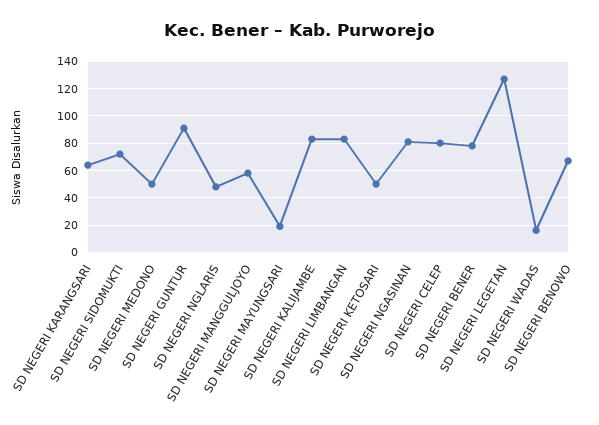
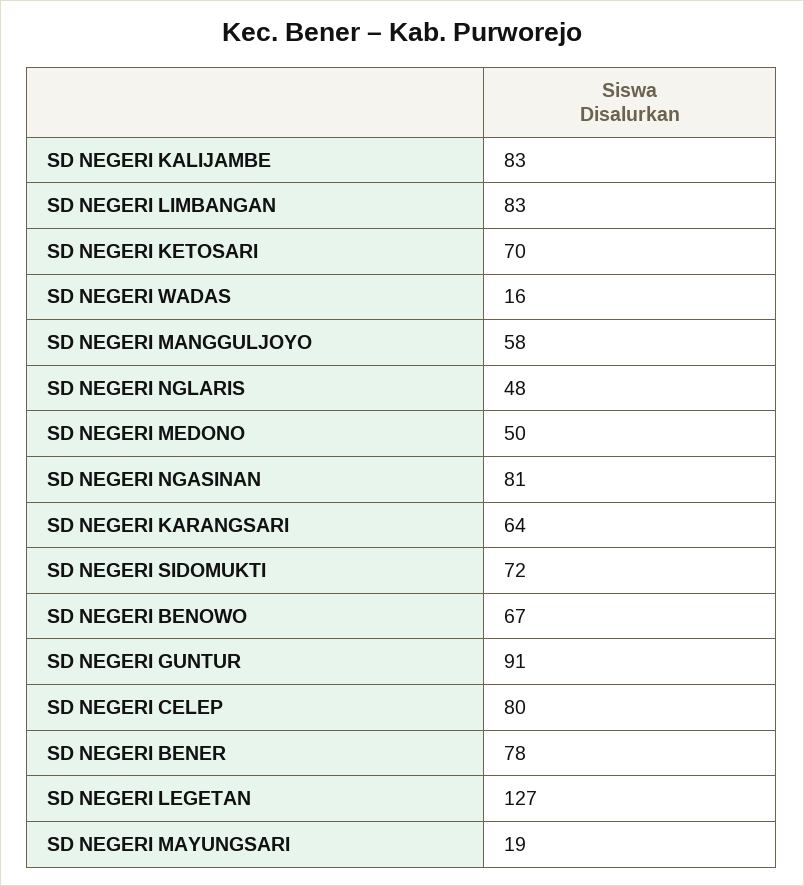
SD NEGERI KETOSARI: 50 -> 70

